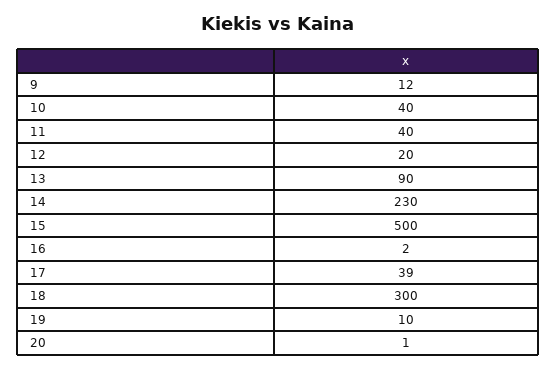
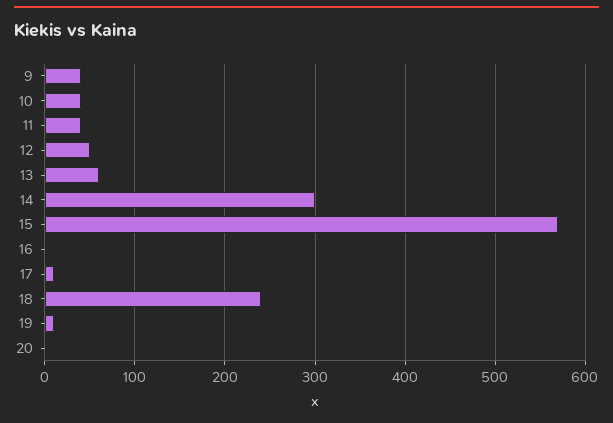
9: 12 -> 40
12: 20 -> 50
13: 90 -> 60
14: 230 -> 300
15: 500 -> 570
17: 39 -> 10
18: 300 -> 240

